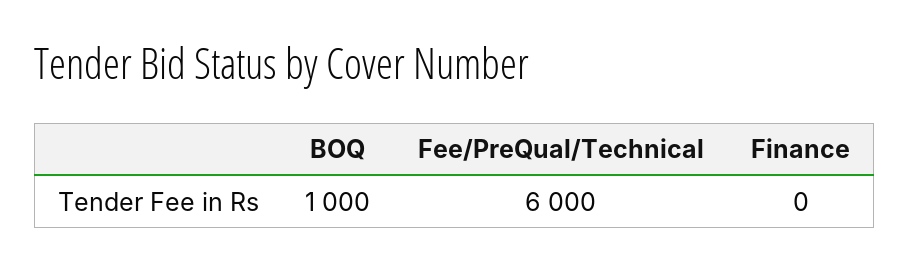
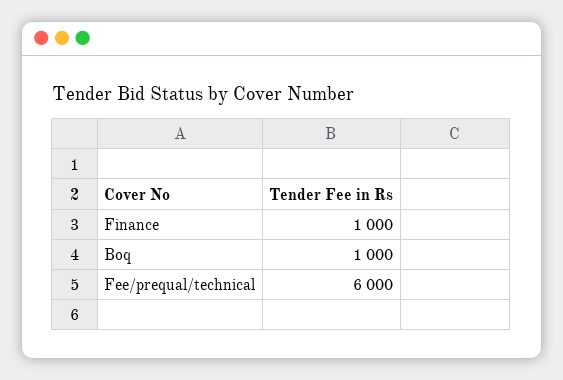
Finance: 0 -> 1000

